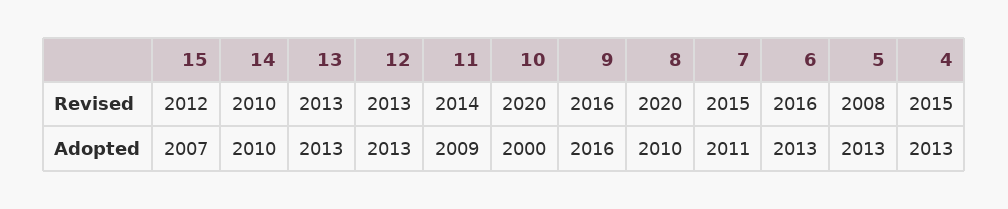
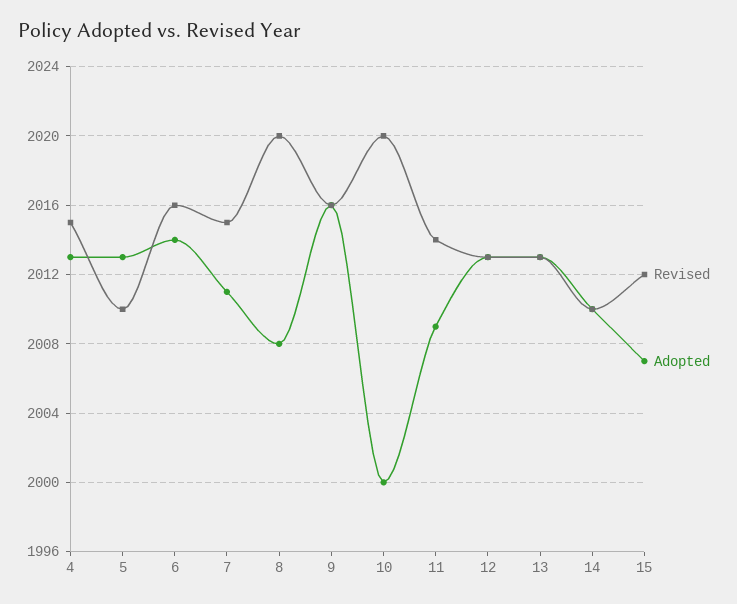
Revised, 5: 2008 -> 2010
Adopted, 8: 2010 -> 2008
Adopted, 6: 2013 -> 2014

